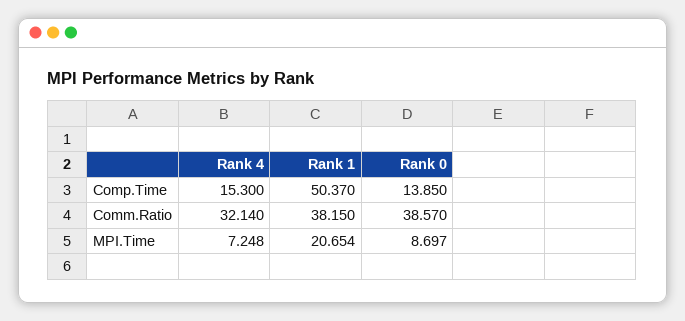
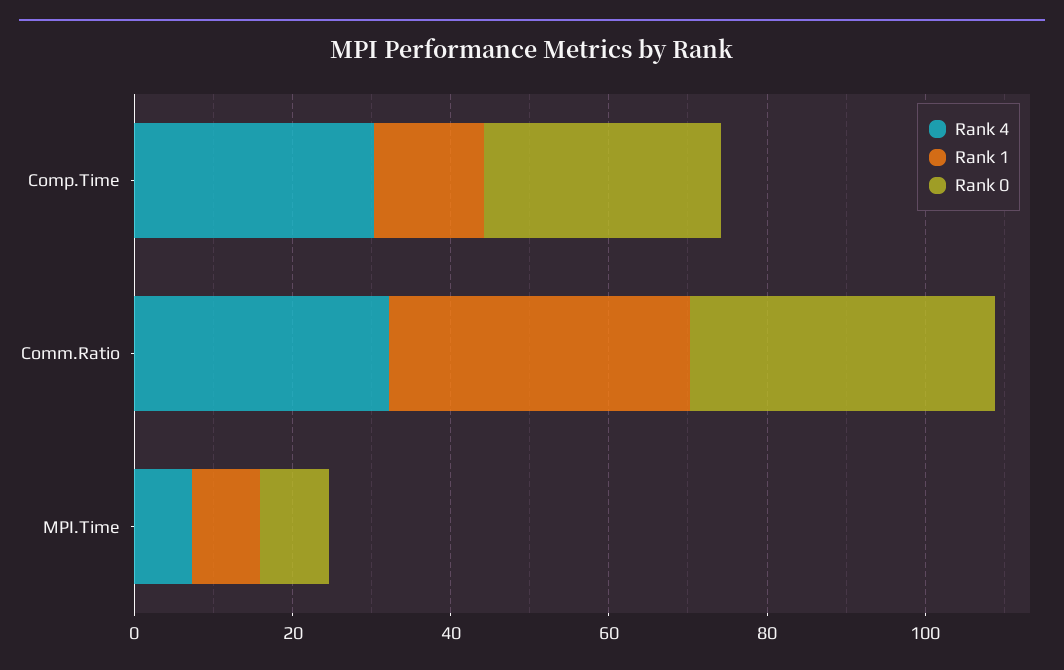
Rank 4, Comp.Time: 15.3 -> 30
Rank 1, Comp.Time: 50.37 -> 15
Rank 0, Comp.Time: 13.85 -> 30
Rank 1, MPI.Time: 20.654 -> 10

